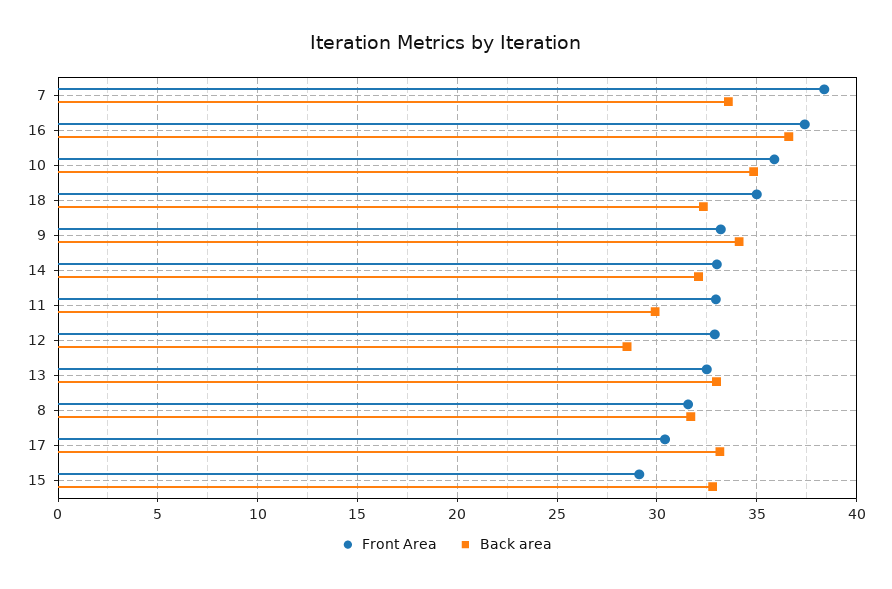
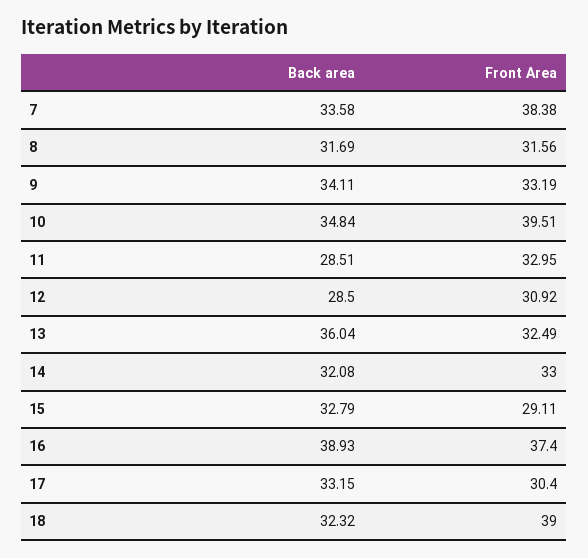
Back area, 16: 36.5 -> 38.93
Front Area, 10: 36 -> 39.51
Front Area, 18: 35 -> 39
Back area, 11: 30 -> 28.51
Front Area, 12: 33 -> 30.92
Back area, 13: 33 -> 36.04

